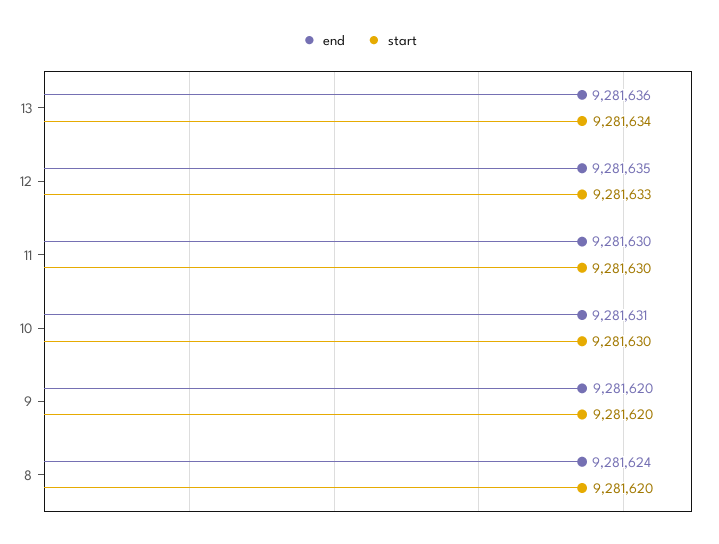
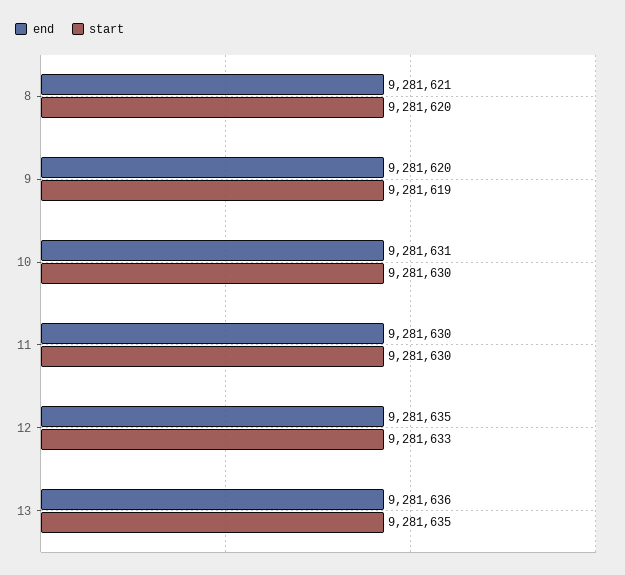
start, 13: 9281634 -> 9281635
start, 9: 9281620 -> 9281619
end, 8: 9281624 -> 9281621

